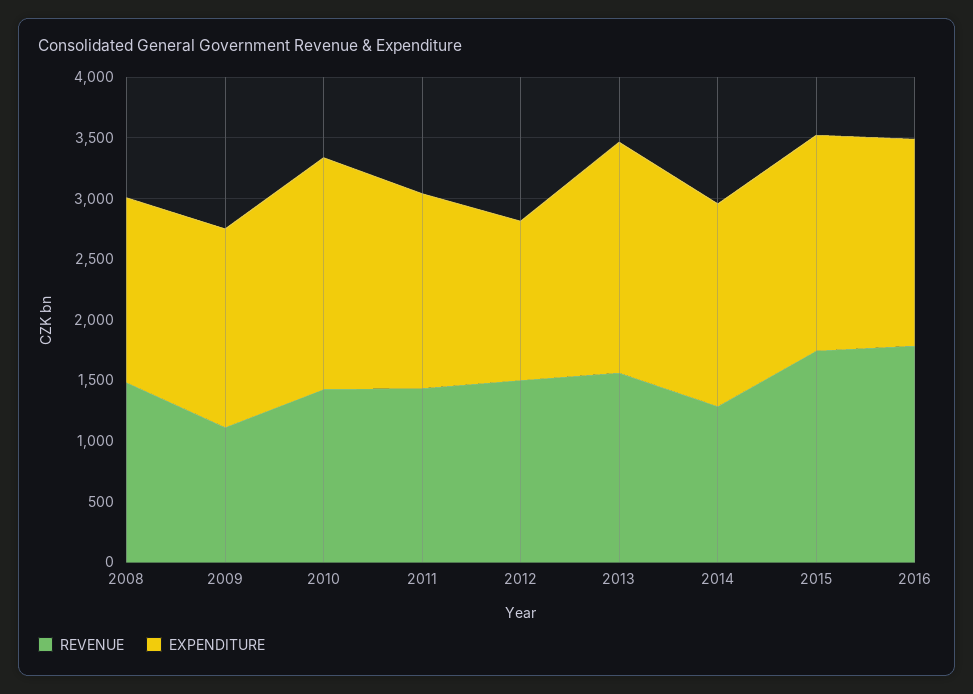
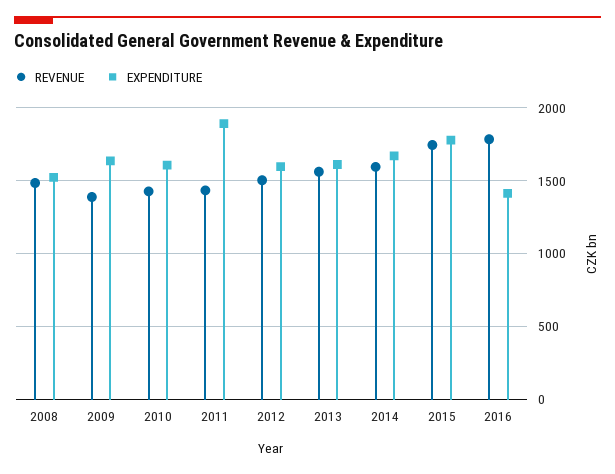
REVENUE, 2009: 1100 -> 1400
EXPENDITURE, 2010: 1900 -> 1600
EXPENDITURE, 2011: 1600 -> 1900
EXPENDITURE, 2012: 1300 -> 1600
EXPENDITURE, 2013: 1900 -> 1600
REVENUE, 2014: 1300 -> 1600
EXPENDITURE, 2016: 1700 -> 1400

